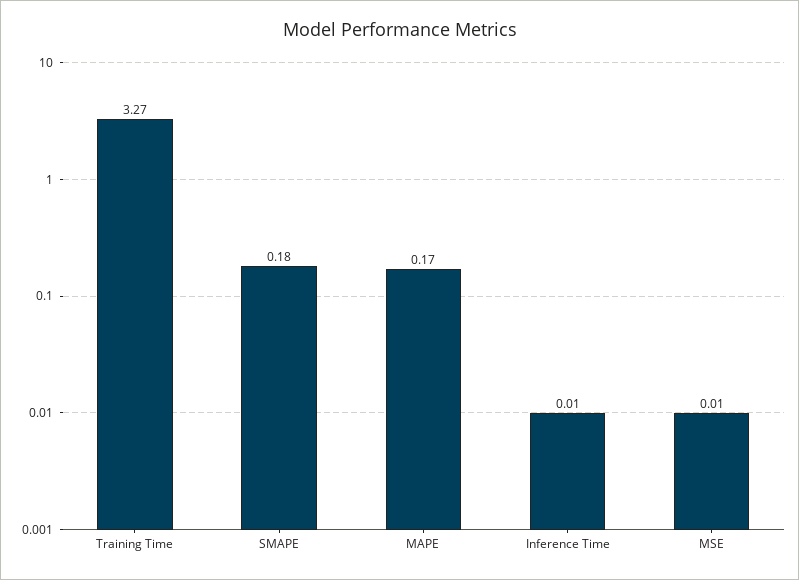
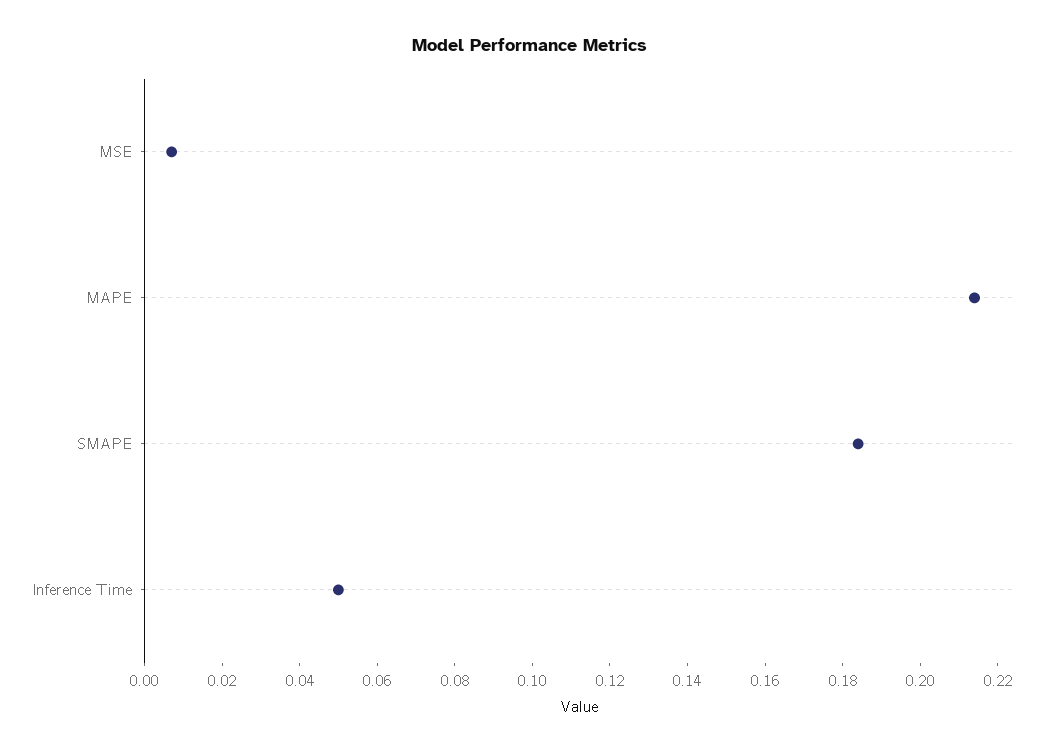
Training Time: 3.27 -> none
MAPE: 0.17 -> 0.215
Inference Time: 0.01 -> 0.05

